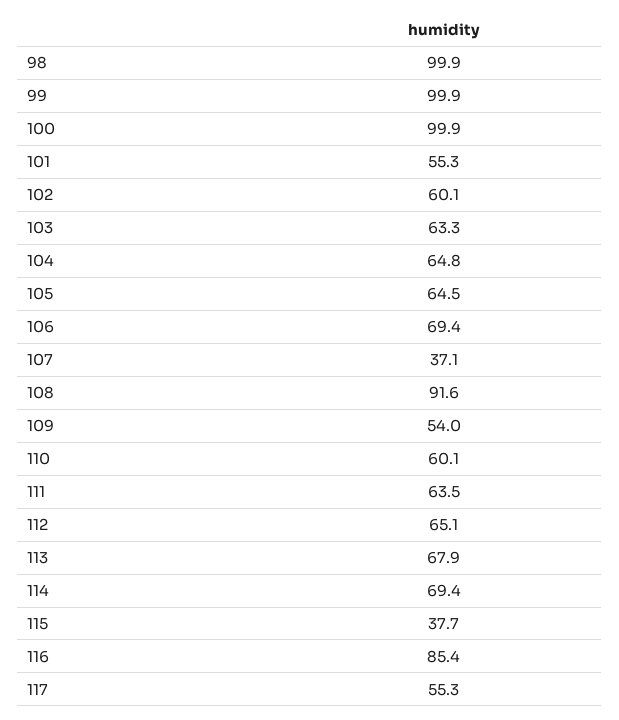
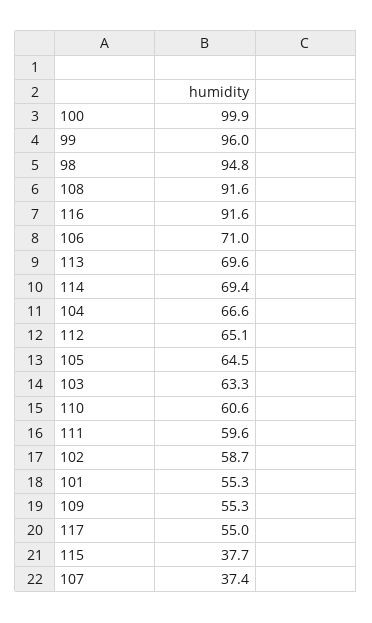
98: 99.9 -> 94.8
99: 99.9 -> 96
102: 60.1 -> 58.7
104: 64.8 -> 66.6
106: 69.4 -> 71
107: 37.1 -> 37.4
109: 54 -> 55.3
110: 60.1 -> 60.6
111: 63.5 -> 59.6
113: 67.9 -> 69.6
116: 85.4 -> 91.6
117: 55.3 -> 55

